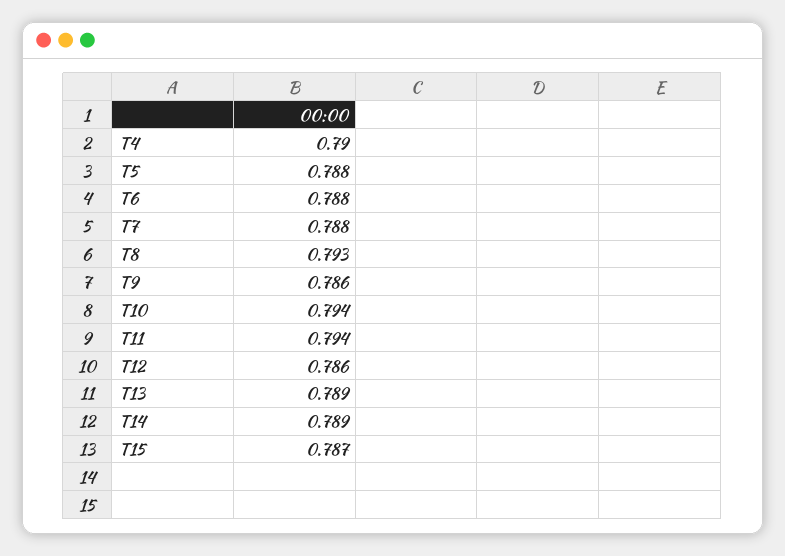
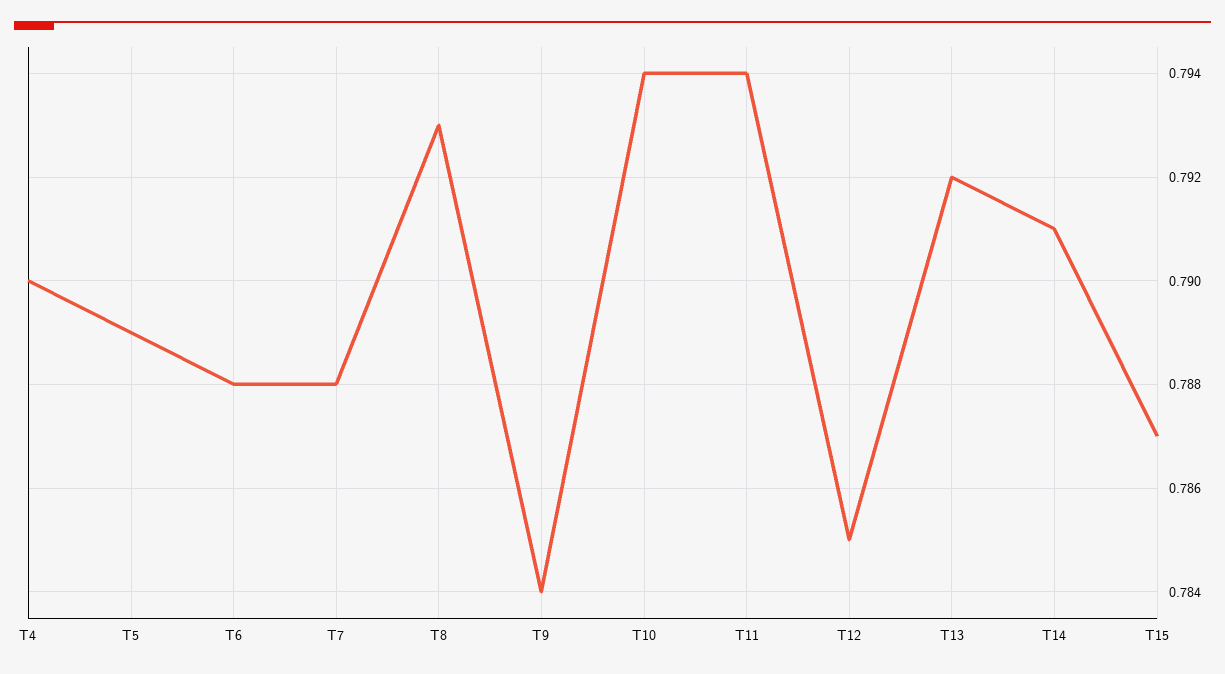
T5: 0.788 -> 0.789
T9: 0.786 -> 0.784
T12: 0.786 -> 0.785
T13: 0.789 -> 0.792
T14: 0.789 -> 0.791

